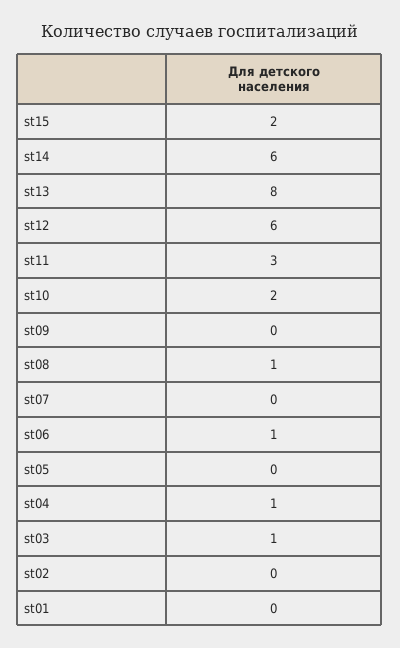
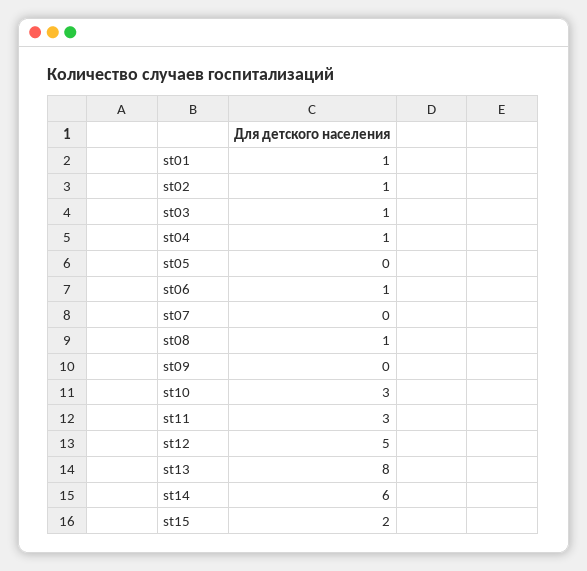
st12: 6 -> 5
st10: 2 -> 3
st02: 0 -> 1
st01: 0 -> 1

